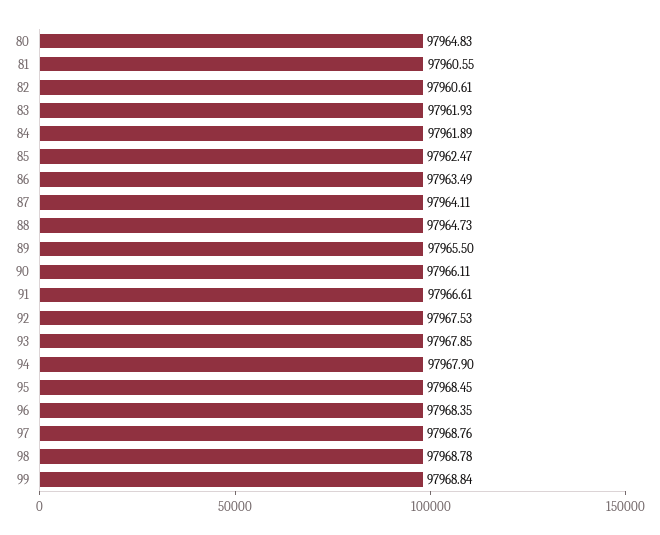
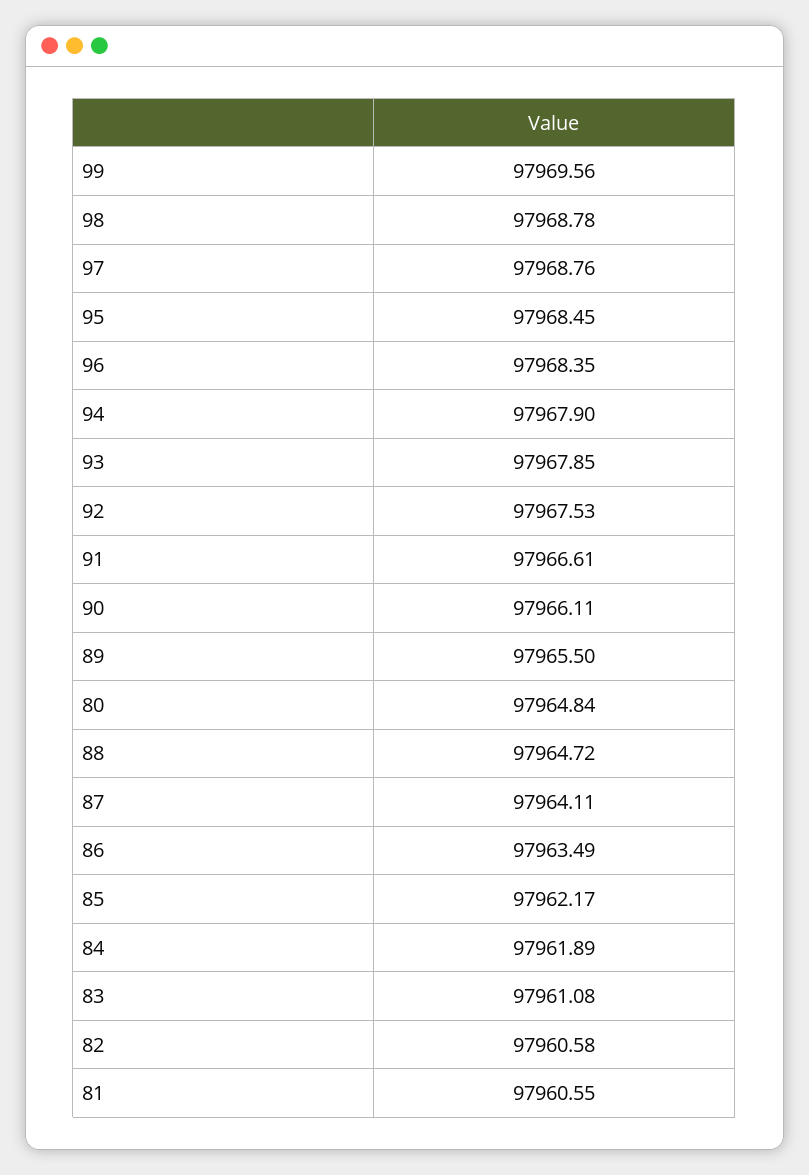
80: 97964.83 -> 97964.84
82: 97960.61 -> 97960.58
83: 97961.93 -> 97961.08
85: 97962.47 -> 97962.17
88: 97964.73 -> 97964.72
99: 97968.84 -> 97969.56

